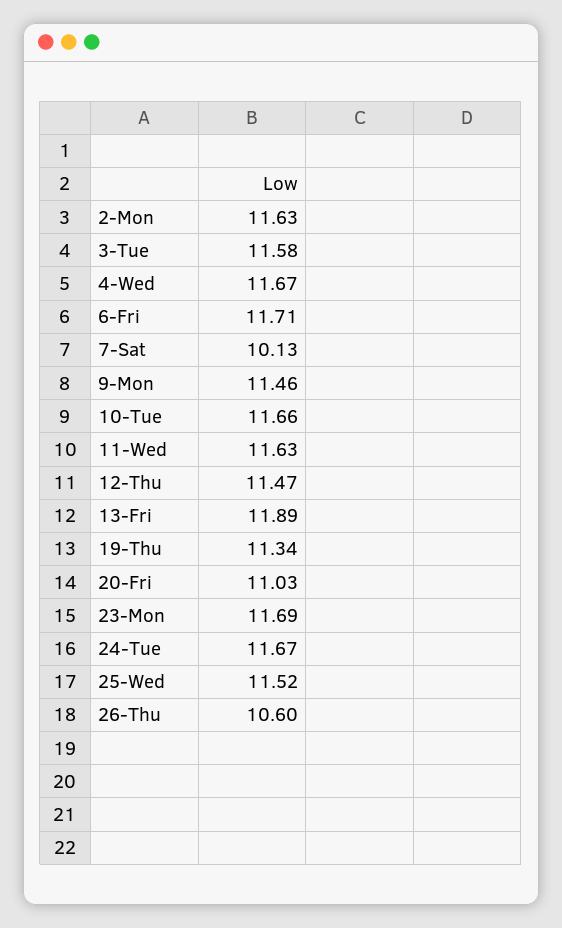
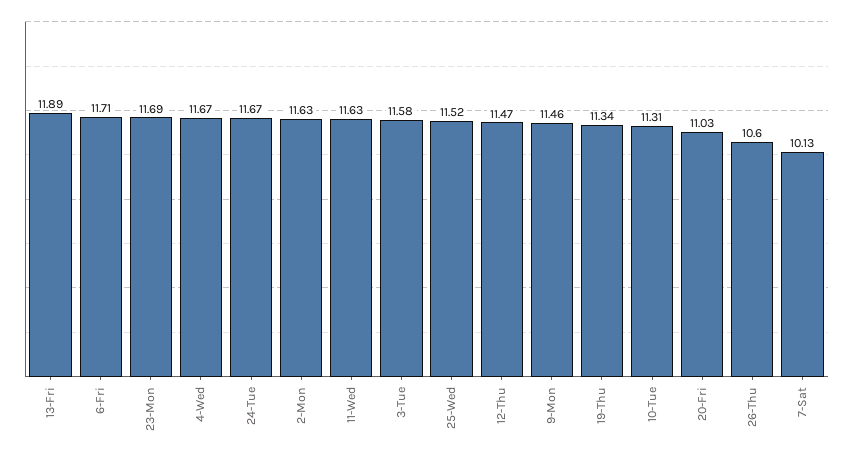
10-Tue: 11.66 -> 11.31

